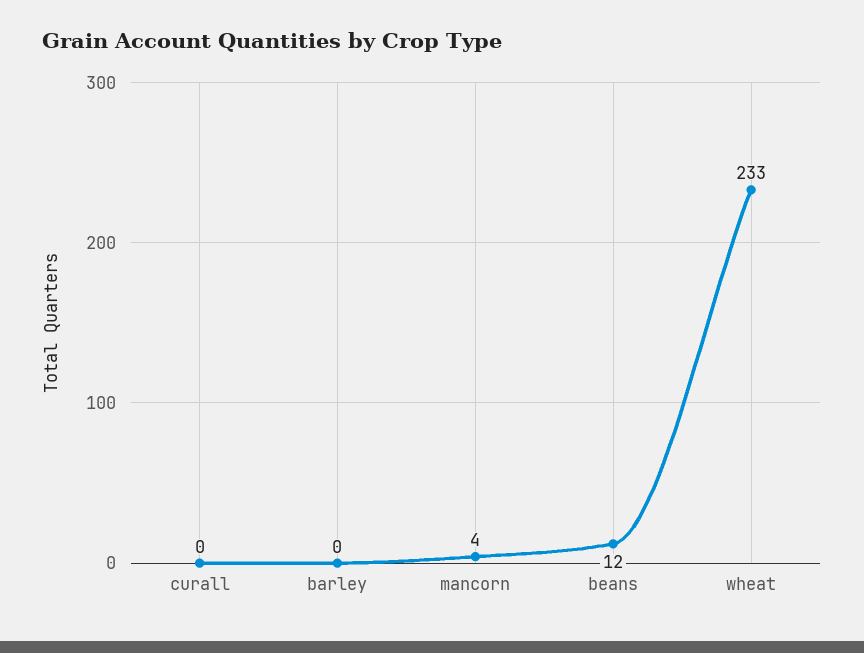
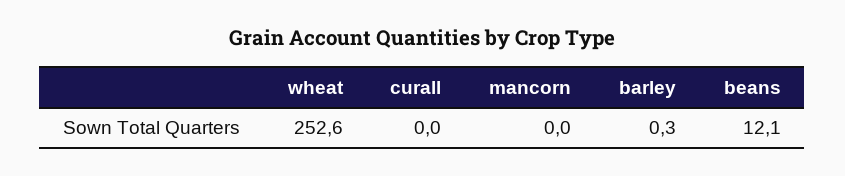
mancorn: 4 -> 0
wheat: 233 -> 252.6

